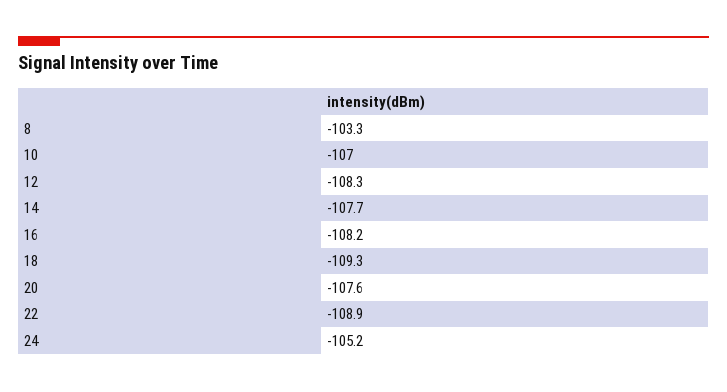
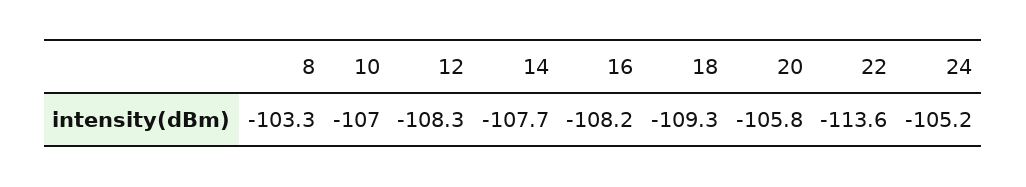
20: -107.6 -> -105.8
22: -108.9 -> -113.6

